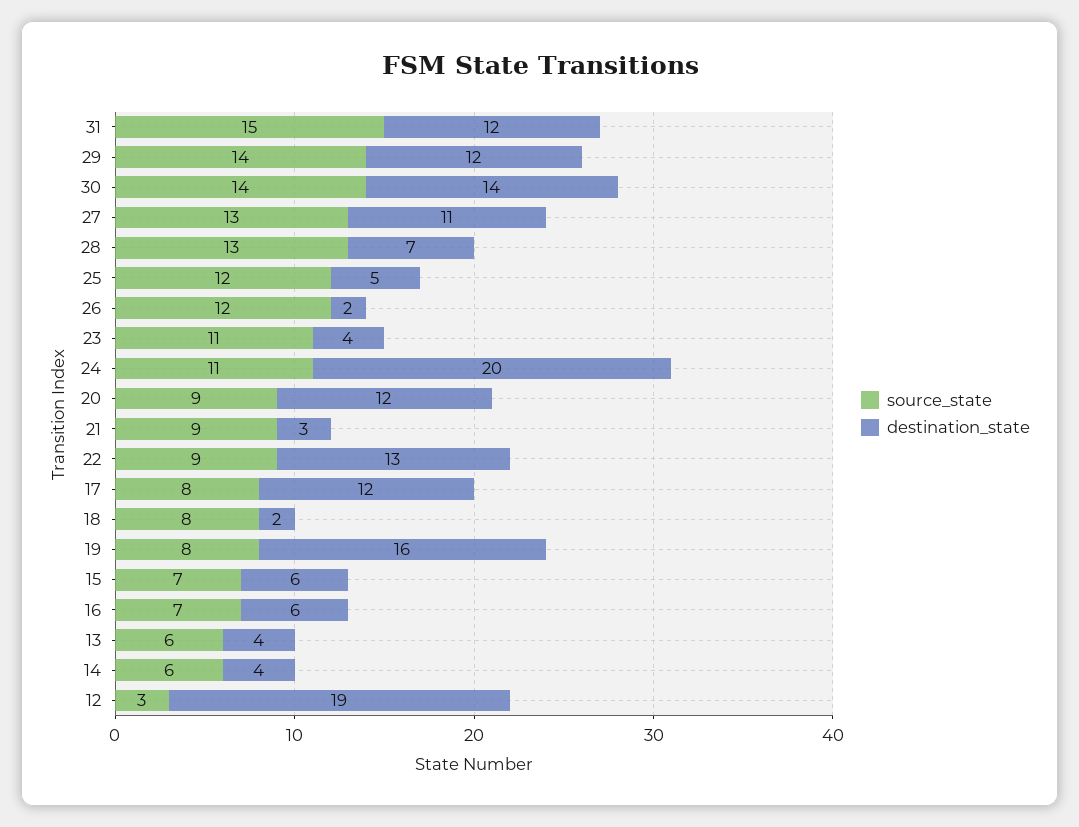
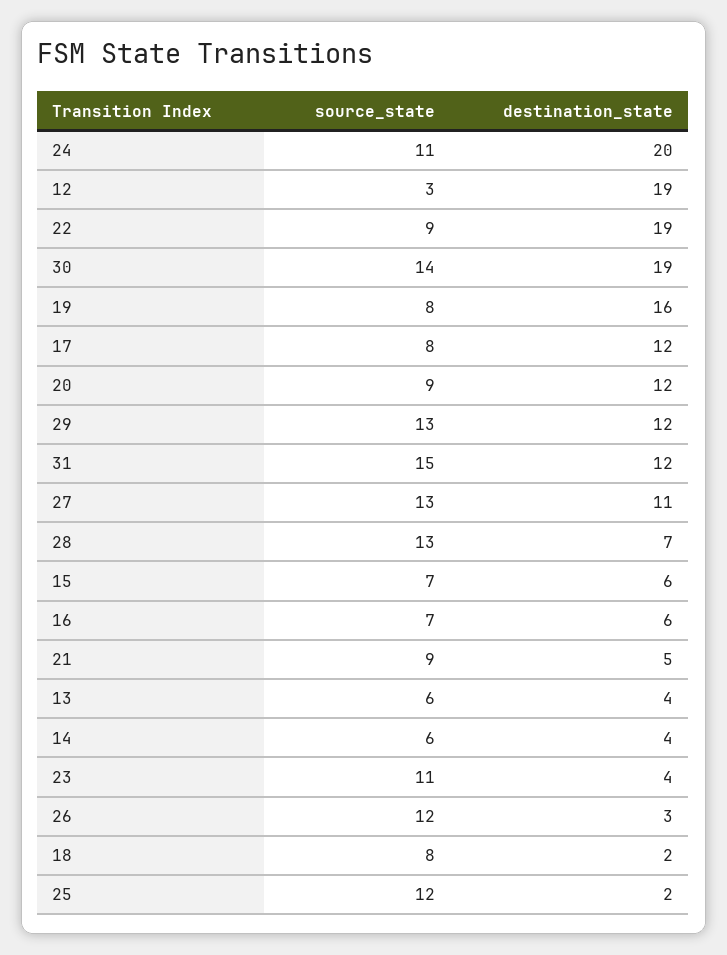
source_state, 29: 14 -> 13
destination_state, 30: 14 -> 19
destination_state, 25: 5 -> 2
destination_state, 26: 2 -> 3
destination_state, 21: 3 -> 5
destination_state, 22: 13 -> 19

